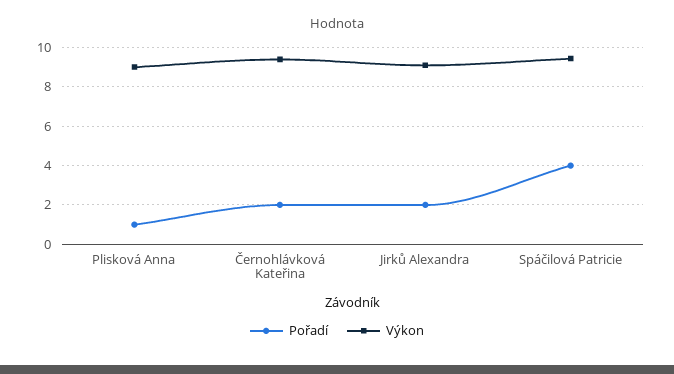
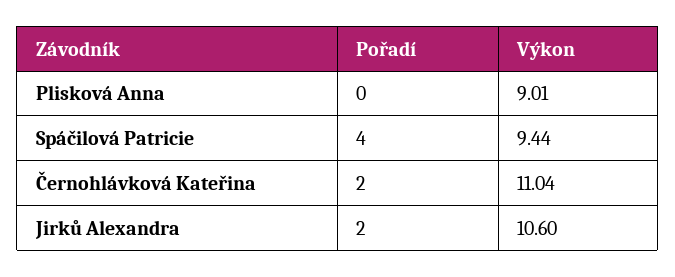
Pořadí, Plisková Anna: 1 -> 0
Výkon, Černohlávková Kateřina: 9.5 -> 11.04
Výkon, Jirků Alexandra: 9 -> 10.6

